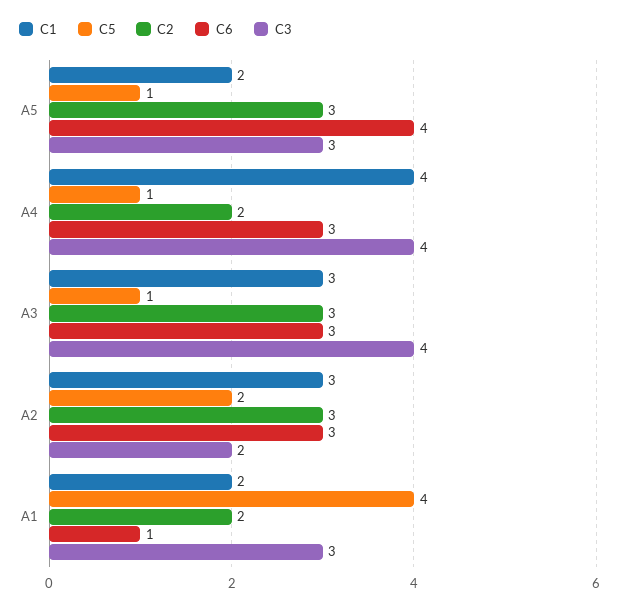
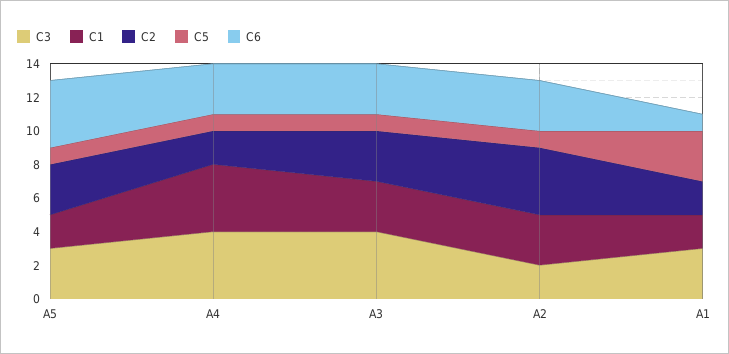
C5, A2: 2 -> 1
C2, A2: 3 -> 4
C5, A1: 4 -> 3

